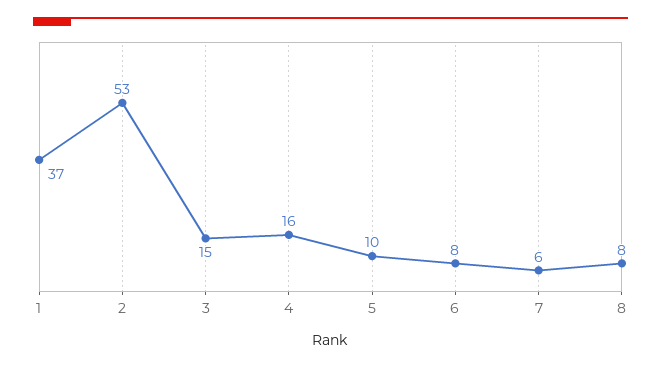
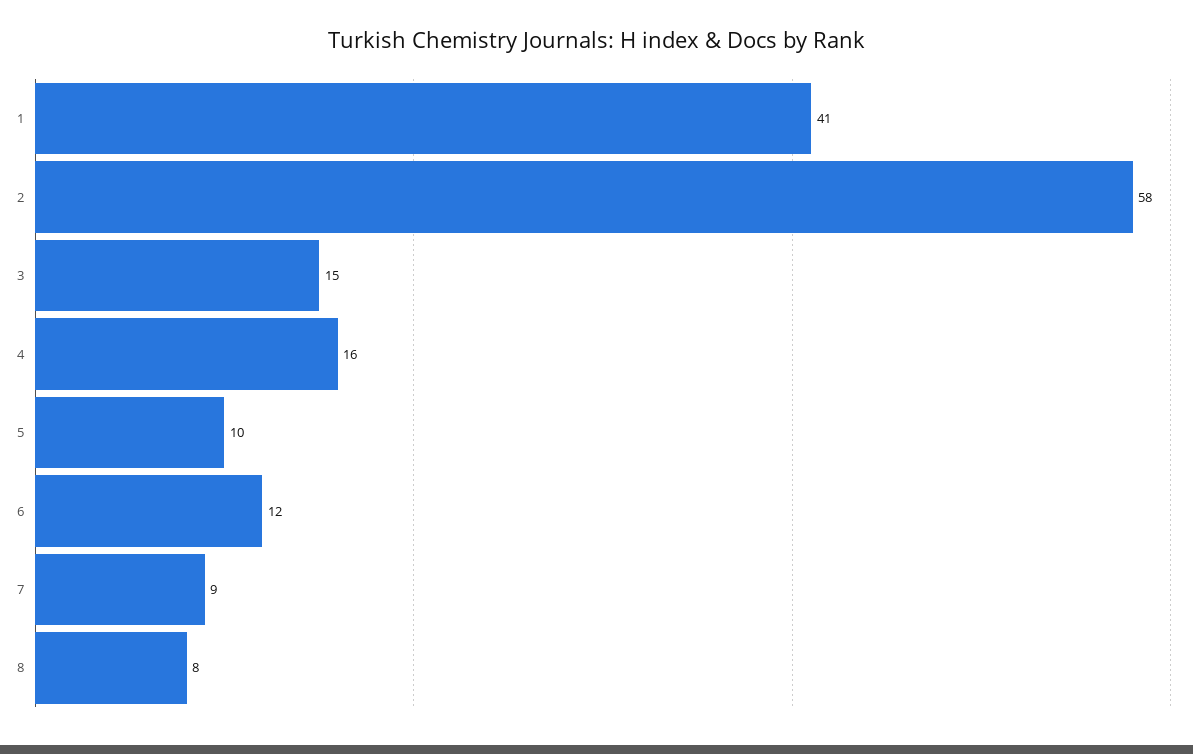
1: 37 -> 41
2: 53 -> 58
6: 8 -> 12
7: 6 -> 9

